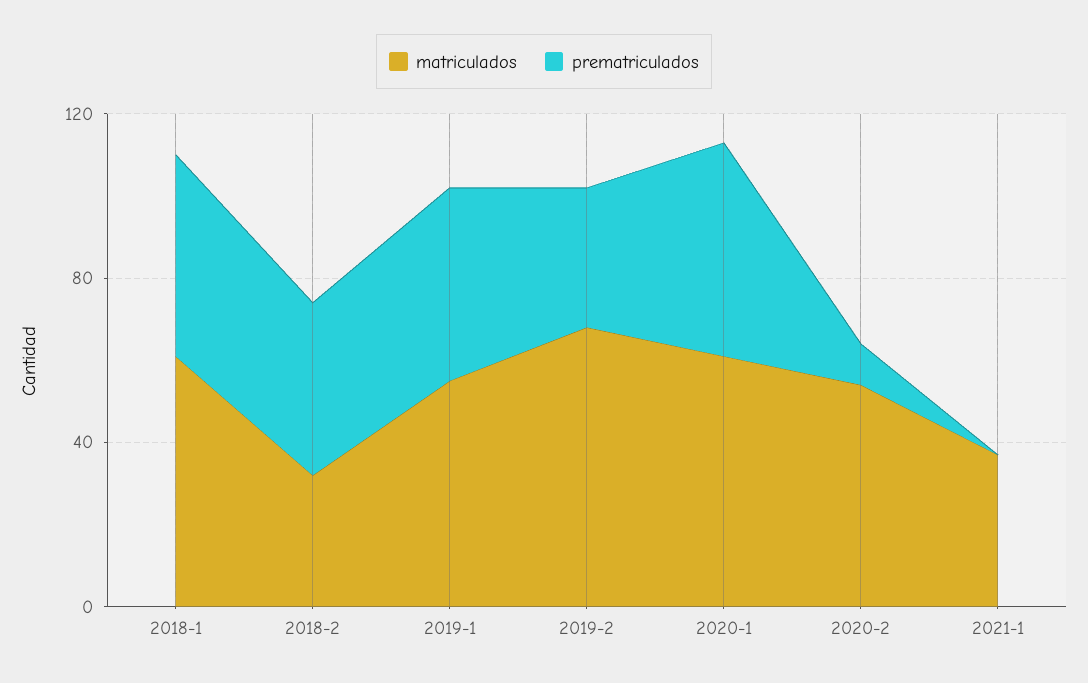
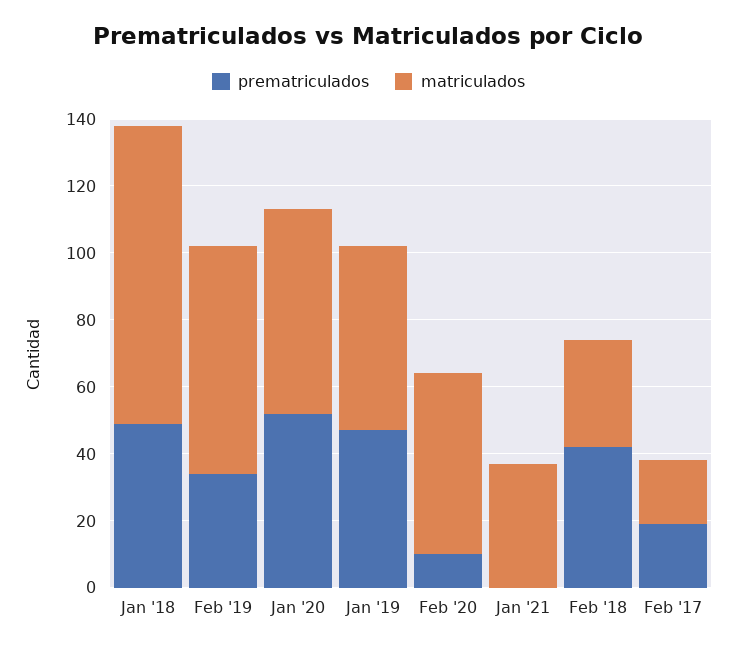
matriculados, 2018-1: 60 -> 90
prematriculados, Feb '17: none -> 20
matriculados, Feb '17: none -> 20

